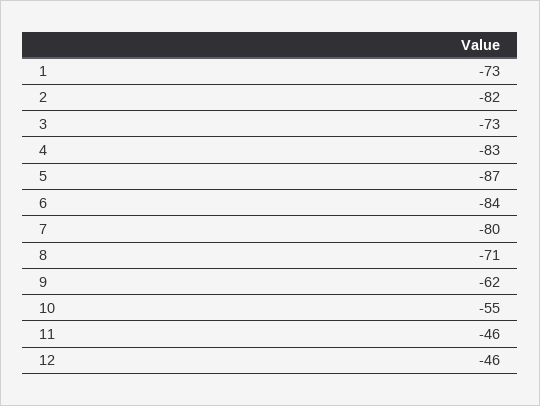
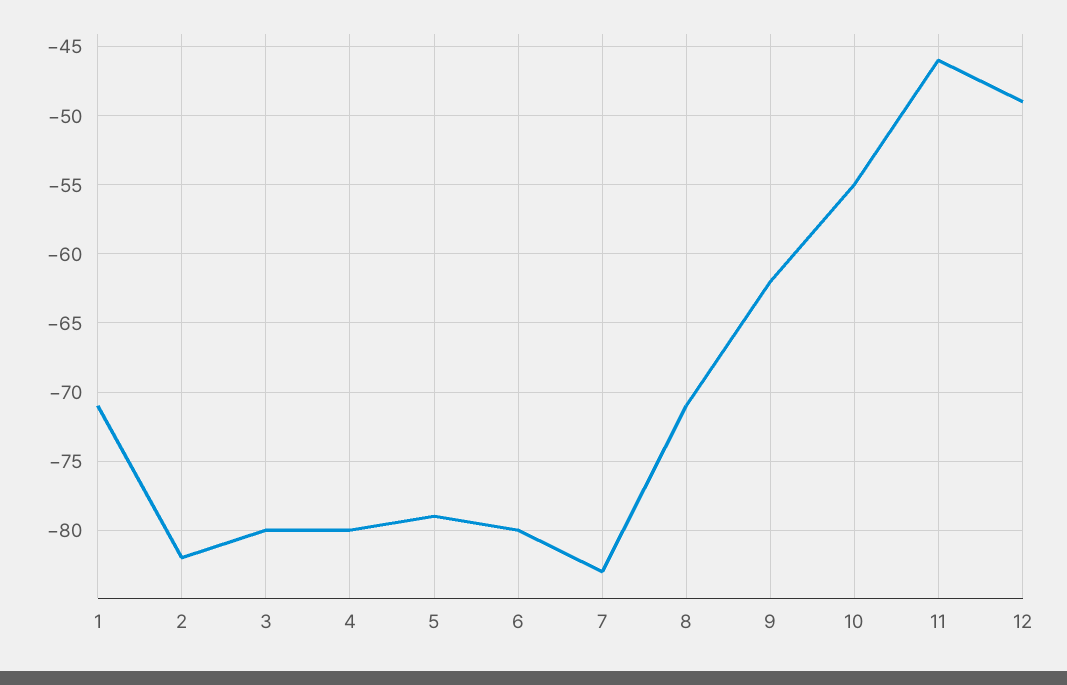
1: -73 -> -71
3: -73 -> -80
4: -83 -> -80
5: -87 -> -79
6: -84 -> -80
7: -80 -> -83
12: -46 -> -49

